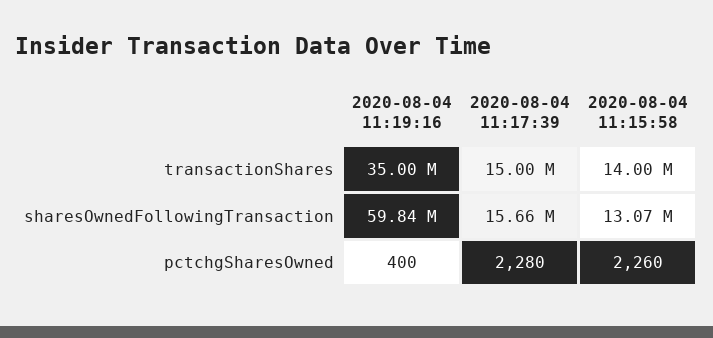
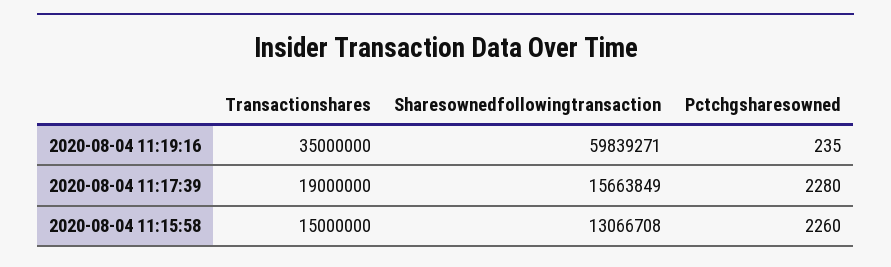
2020-08-04 11:17:39, transactionShares: 15000000 -> 19000000
2020-08-04 11:15:58, transactionShares: 14000000 -> 15000000
2020-08-04 11:19:16, pctchgSharesOwned: 400 -> 235

